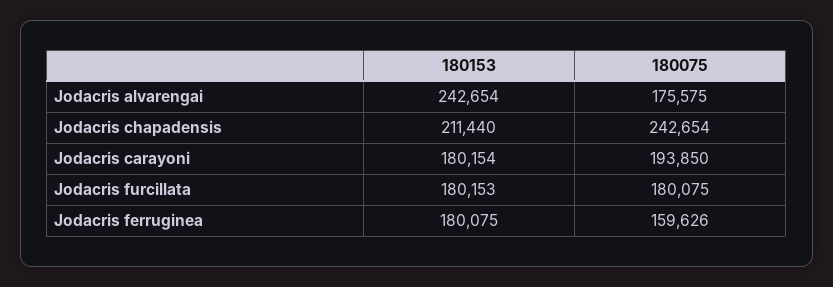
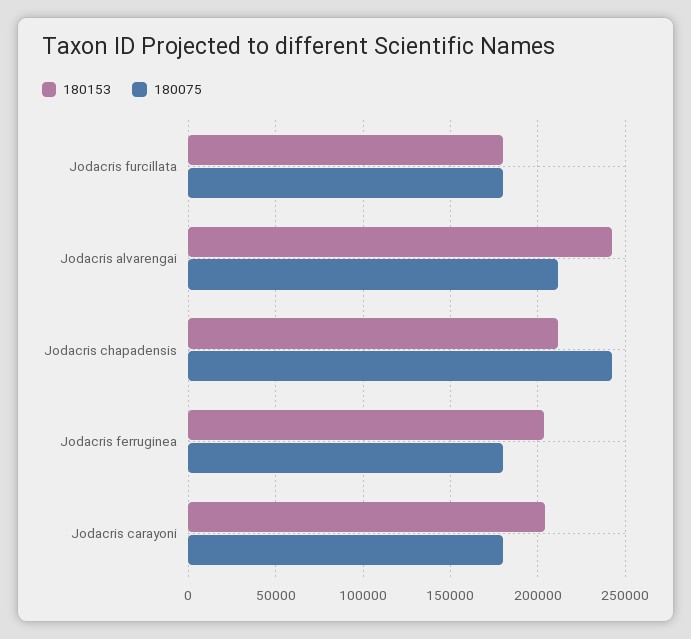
180075, Jodacris alvarengai: 175575 -> 210000
180153, Jodacris carayoni: 180154 -> 205000
180075, Jodacris carayoni: 193850 -> 180000
180153, Jodacris ferruginea: 180075 -> 205000
180075, Jodacris ferruginea: 159626 -> 180000

